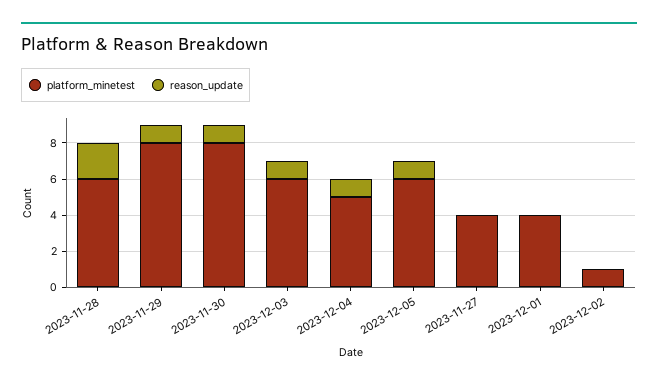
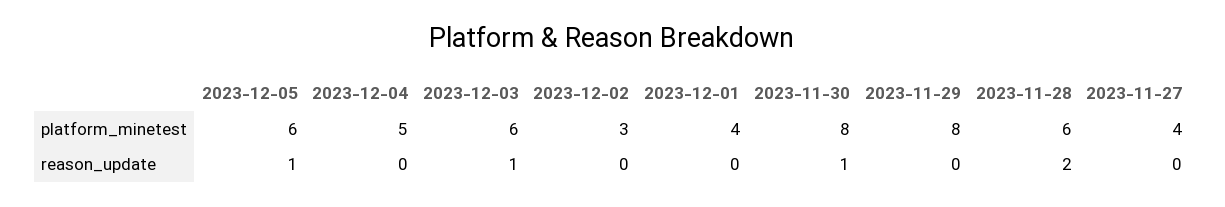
reason_update, 2023-11-29: 1 -> 0
reason_update, 2023-12-04: 1 -> 0
platform_minetest, 2023-12-02: 1 -> 3

